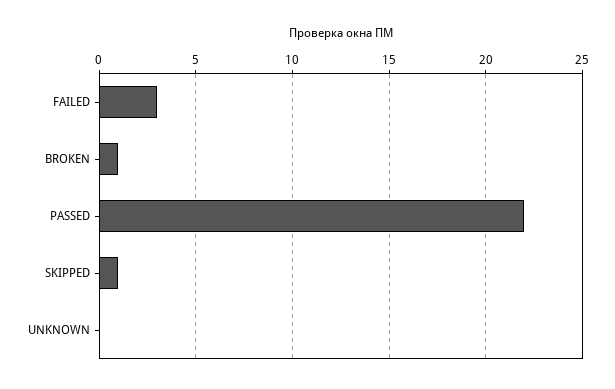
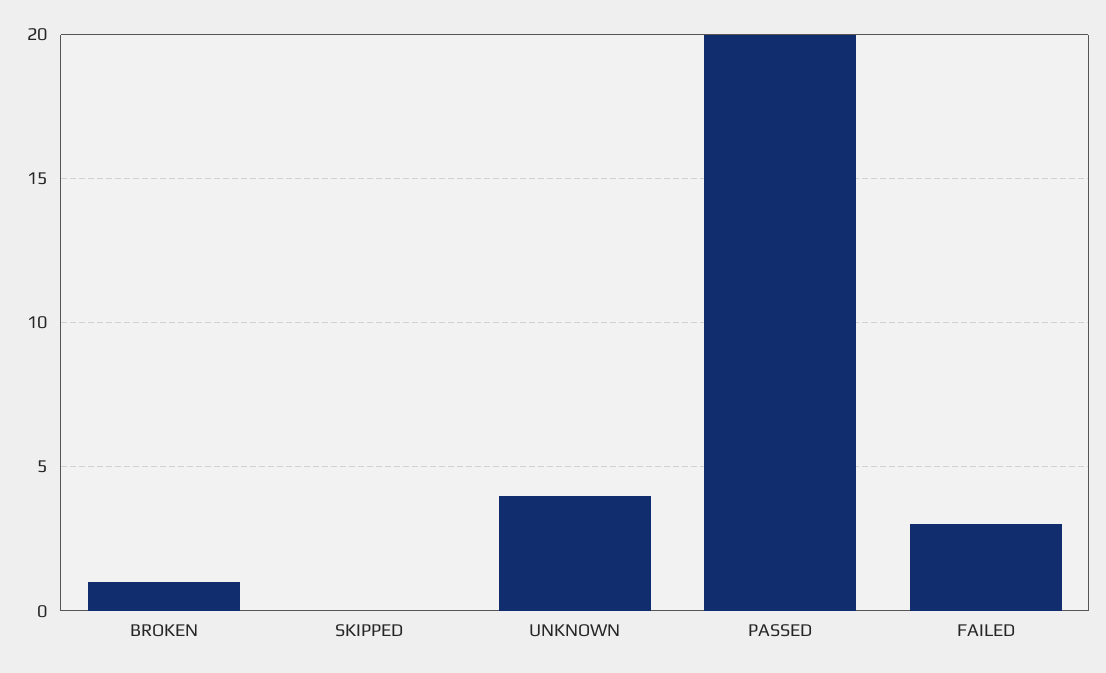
PASSED: 22 -> 20
SKIPPED: 1 -> 0
UNKNOWN: 0 -> 4

